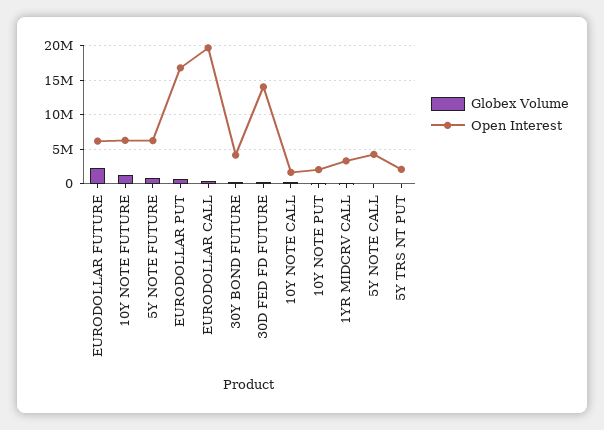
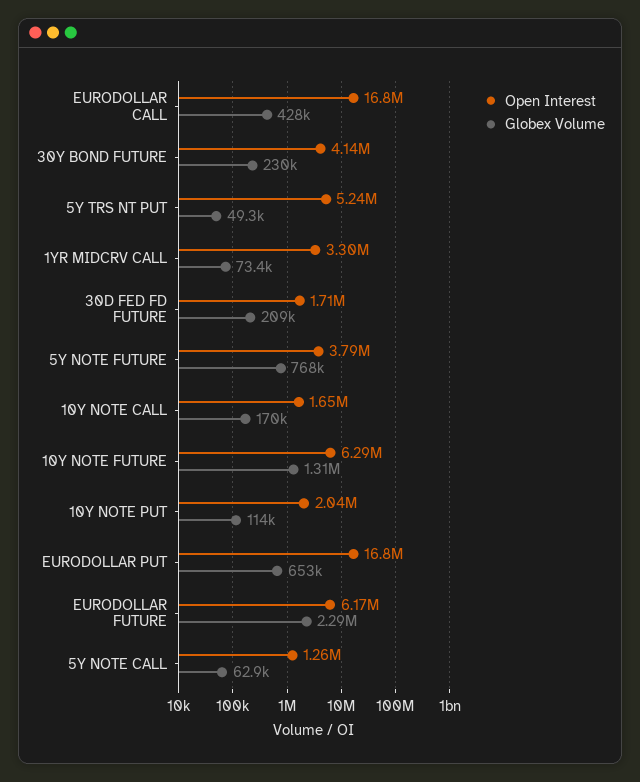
Open Interest, 5Y NOTE FUTURE: 6000000 -> 3790000
Open Interest, EURODOLLAR CALL: 20000000 -> 16800000
Open Interest, 30D FED FD FUTURE: 14000000 -> 1710000
Open Interest, 5Y NOTE CALL: 4000000 -> 1260000
Open Interest, 5Y TRS NT PUT: 2000000 -> 5240000

